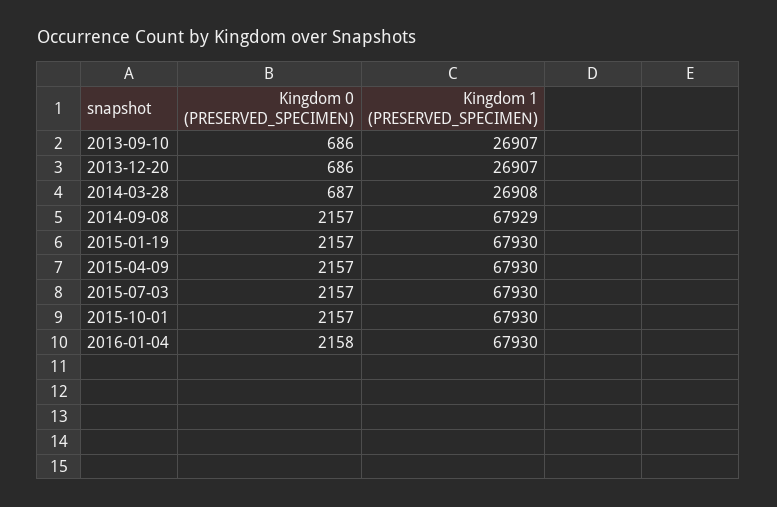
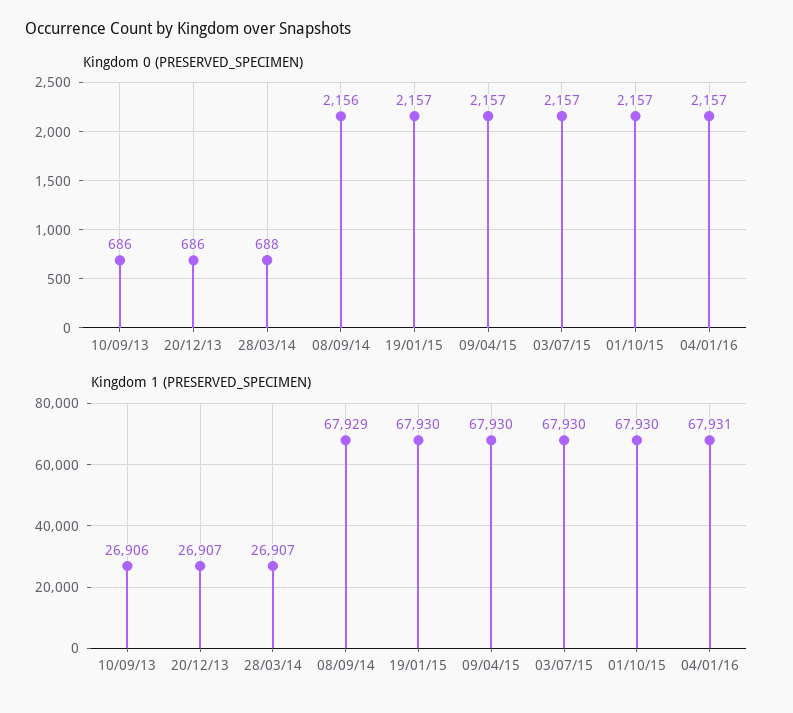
Kingdom 1 (PRESERVED_SPECIMEN), 2013-09-10: 26907 -> 26906
Kingdom 0 (PRESERVED_SPECIMEN), 2014-03-28: 687 -> 688
Kingdom 1 (PRESERVED_SPECIMEN), 2014-03-28: 26908 -> 26907
Kingdom 0 (PRESERVED_SPECIMEN), 2014-09-08: 2157 -> 2156
Kingdom 0 (PRESERVED_SPECIMEN), 2016-01-04: 2158 -> 2157
Kingdom 1 (PRESERVED_SPECIMEN), 2016-01-04: 67930 -> 67931

